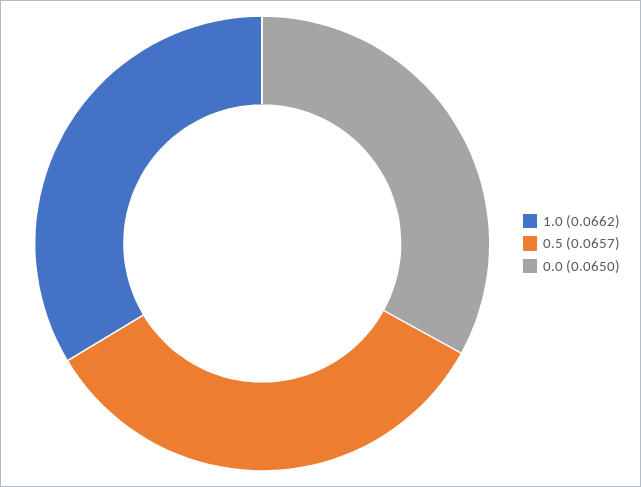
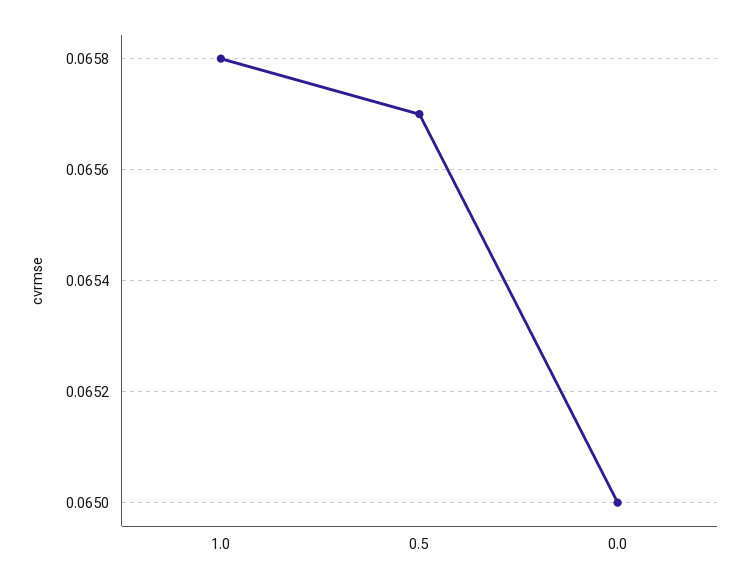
1.0: 0.0662 -> 0.0658

